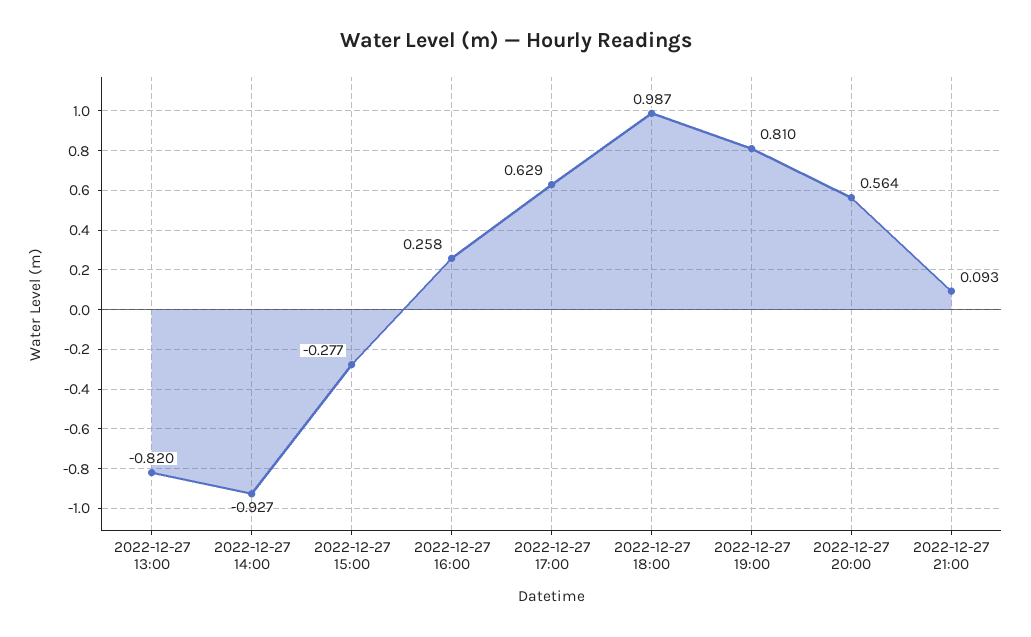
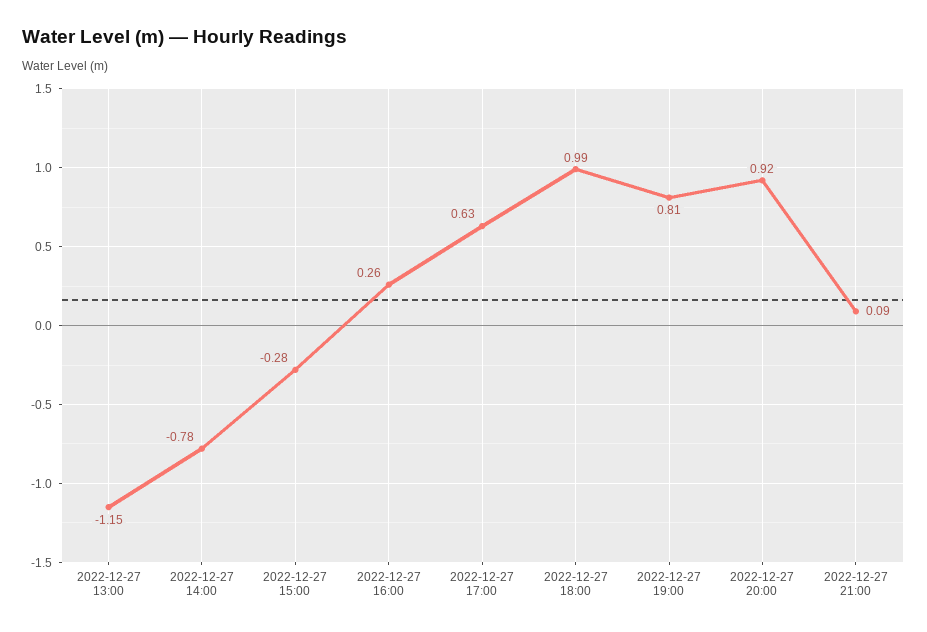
2022-12-27 13:00: -0.82 -> -1.15
2022-12-27 14:00: -0.927 -> -0.78
2022-12-27 20:00: 0.564 -> 0.92

